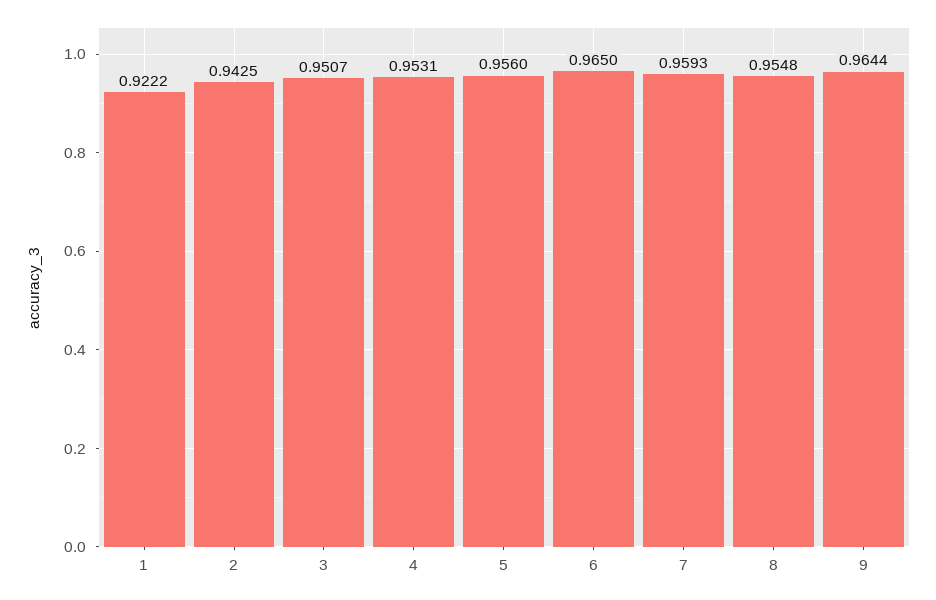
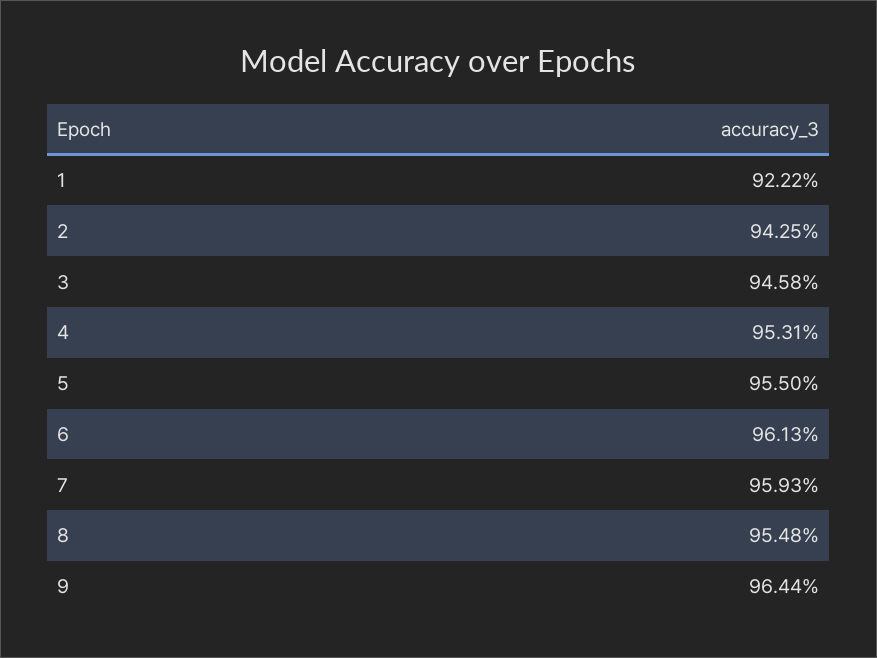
3: 0.9507 -> 0.9458
5: 0.956 -> 0.955
6: 0.965 -> 0.9613

